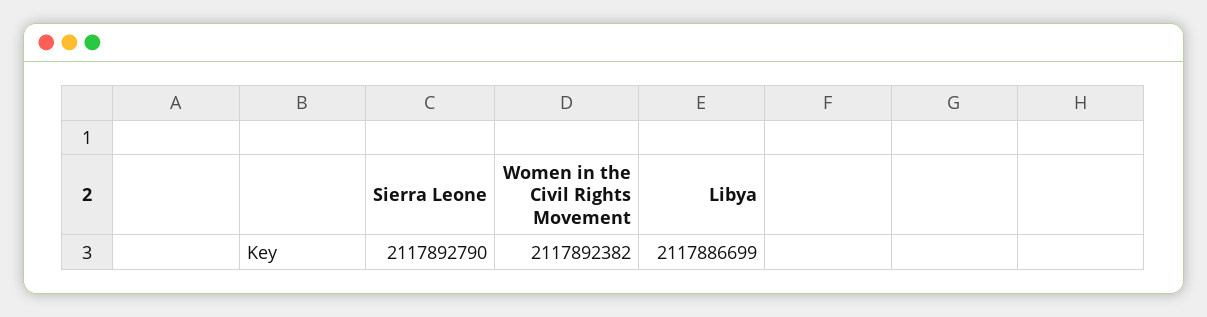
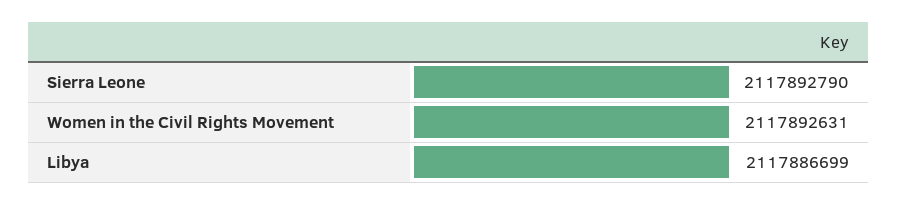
Women in the Civil Rights Movement: 2117892382 -> 2117892631

